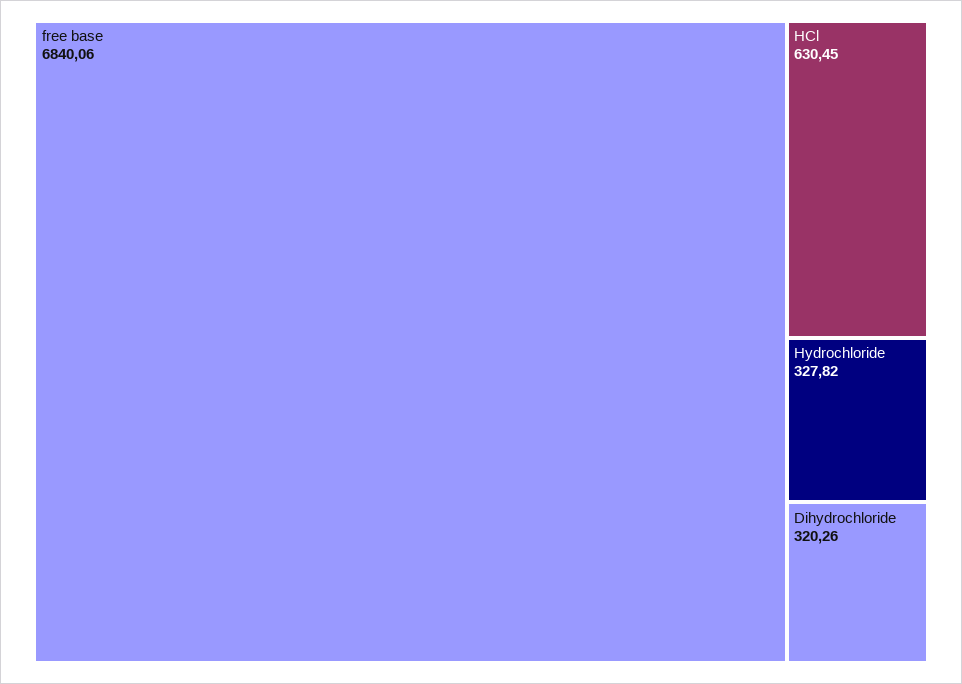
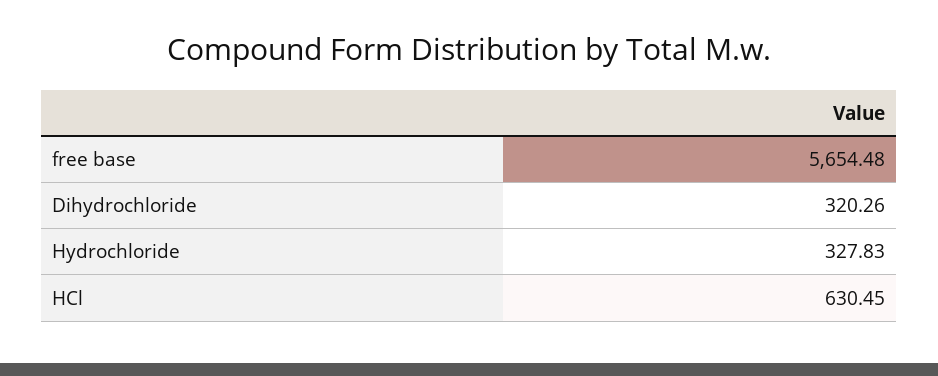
free base: 6840.06 -> 5654.48
Hydrochloride: 327.82 -> 327.83

